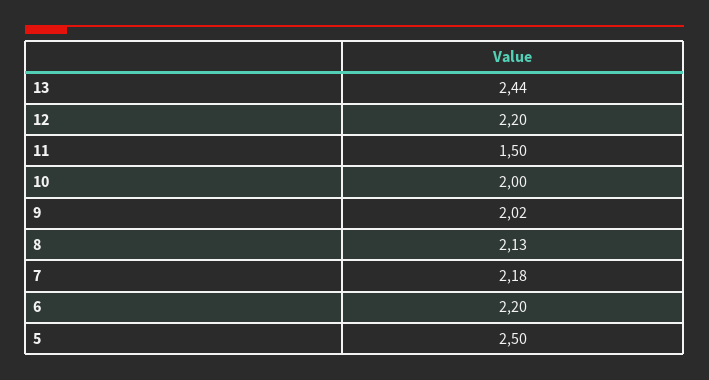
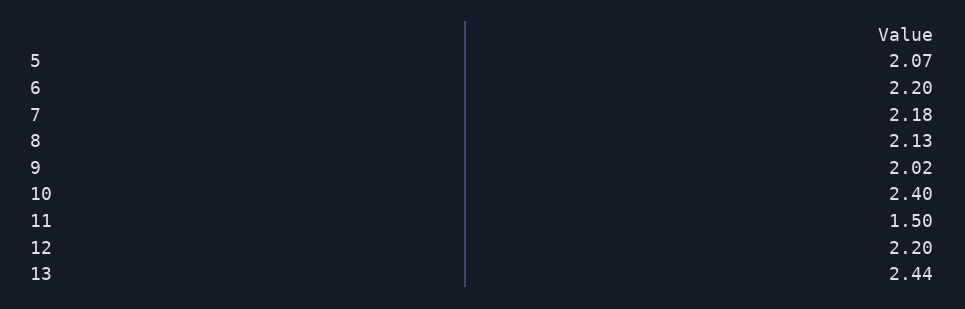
10: 2 -> 2.4
5: 2.5 -> 2.07

